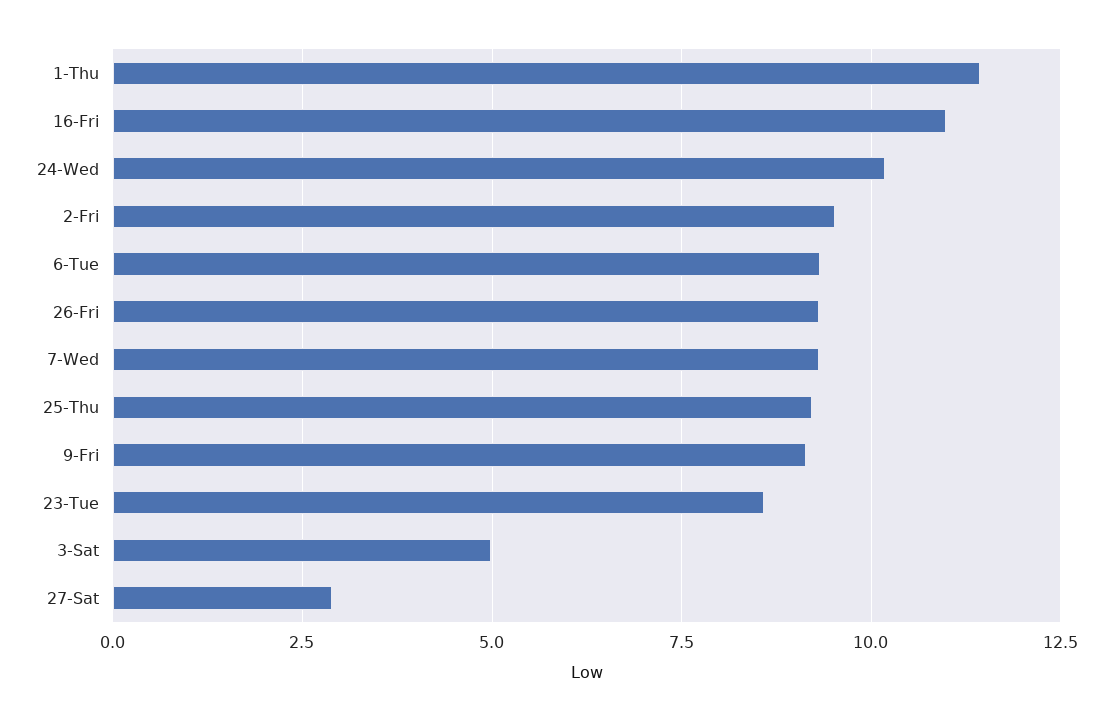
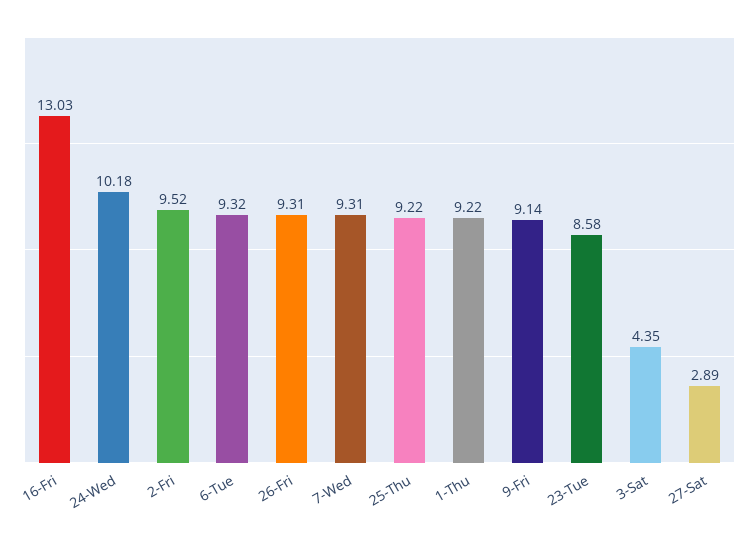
1-Thu: 11.5 -> 9.22
16-Fri: 11 -> 13.03
3-Sat: 5 -> 4.35

